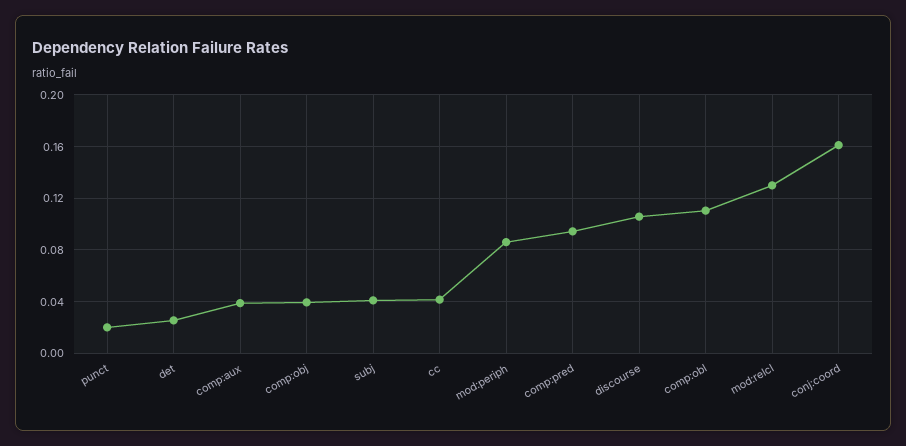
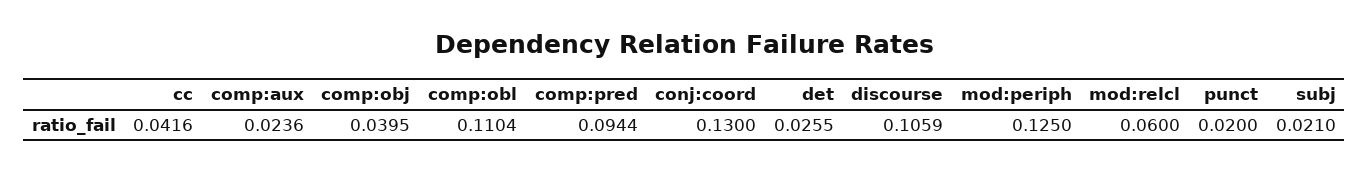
comp:aux: 0.04 -> 0.0236
subj: 0.04 -> 0.021
mod:periph: 0.085 -> 0.125
mod:relcl: 0.13 -> 0.06
conj:coord: 0.16 -> 0.13

